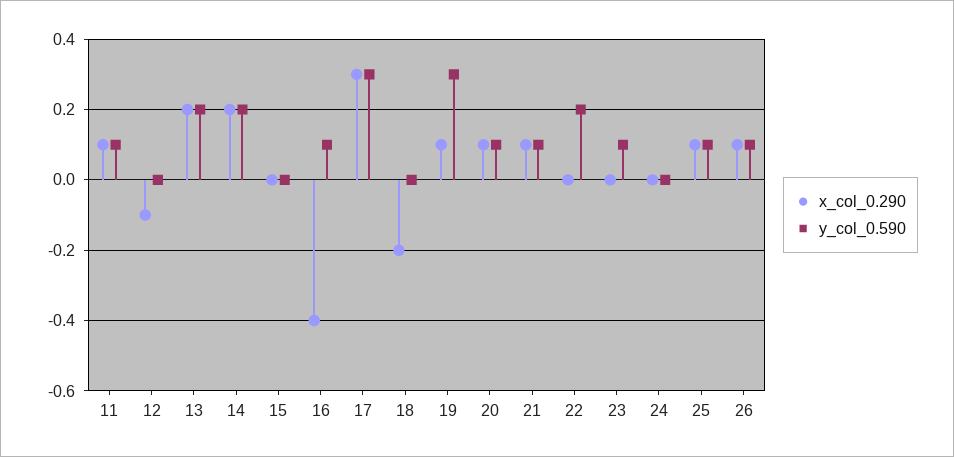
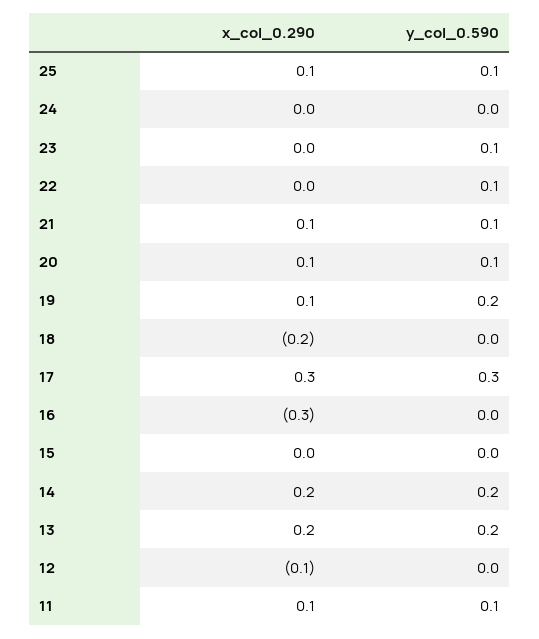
x_col_0.290, 16: -0.4 -> -0.3
y_col_0.590, 16: 0.1 -> 0
y_col_0.590, 19: 0.3 -> 0.2
y_col_0.590, 22: 0.2 -> 0.1
x_col_0.290, 26: 0.1 -> none
y_col_0.590, 26: 0.1 -> none

